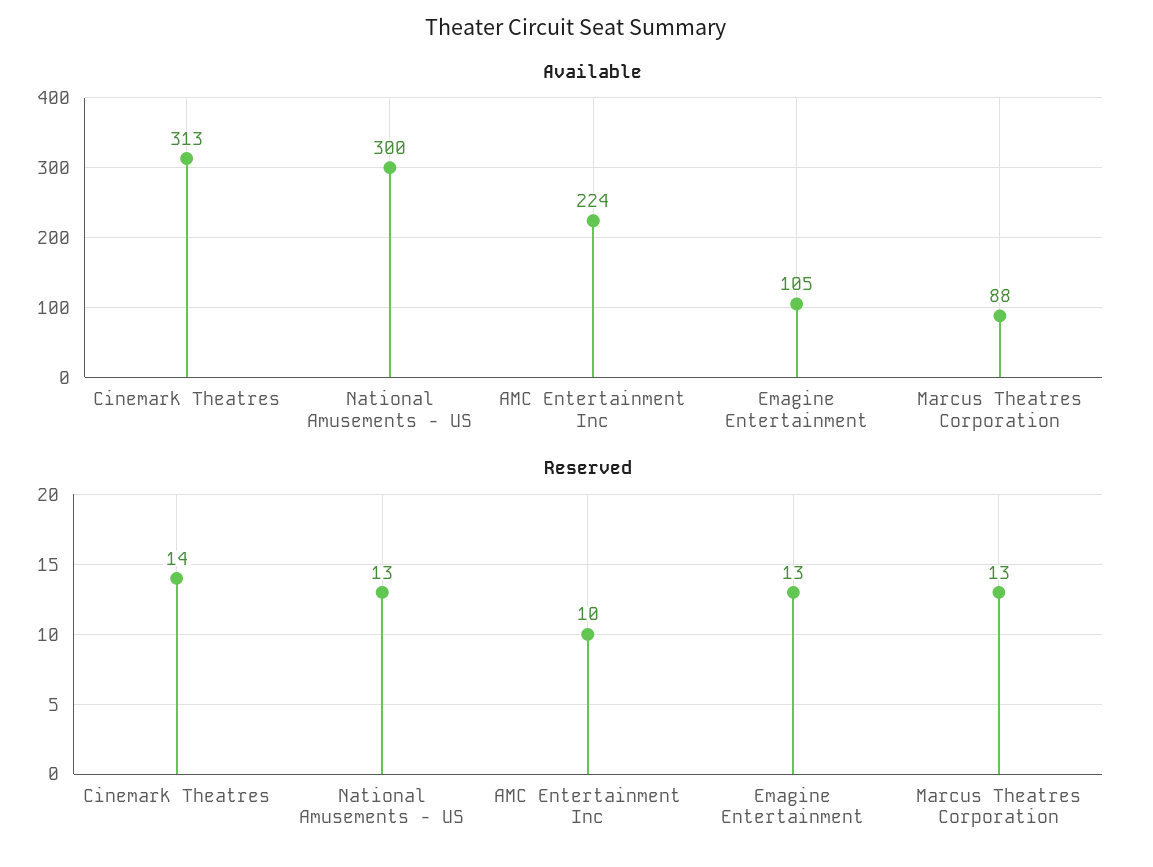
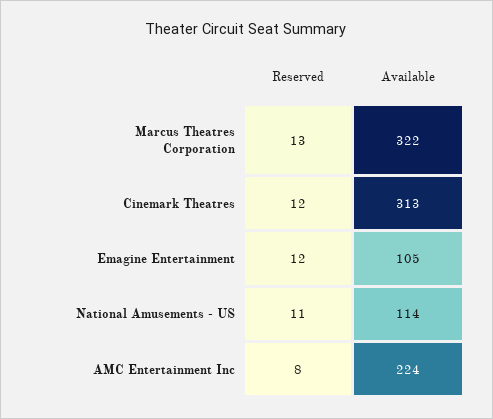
Available, National Amusements - US: 300 -> 114
Available, Marcus Theatres Corporation: 88 -> 322
Reserved, Cinemark Theatres: 14 -> 12
Reserved, National Amusements - US: 13 -> 11
Reserved, AMC Entertainment Inc: 10 -> 8
Reserved, Emagine Entertainment: 13 -> 12

